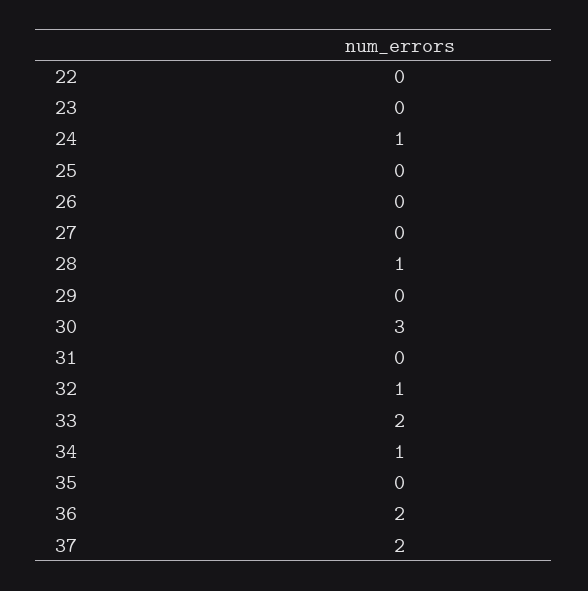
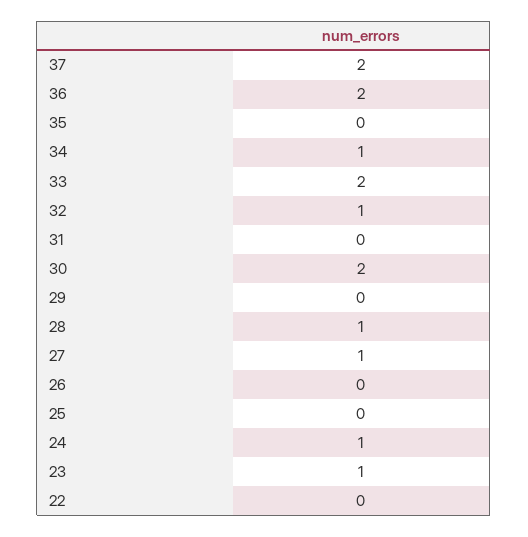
23: 0 -> 1
27: 0 -> 1
30: 3 -> 2

